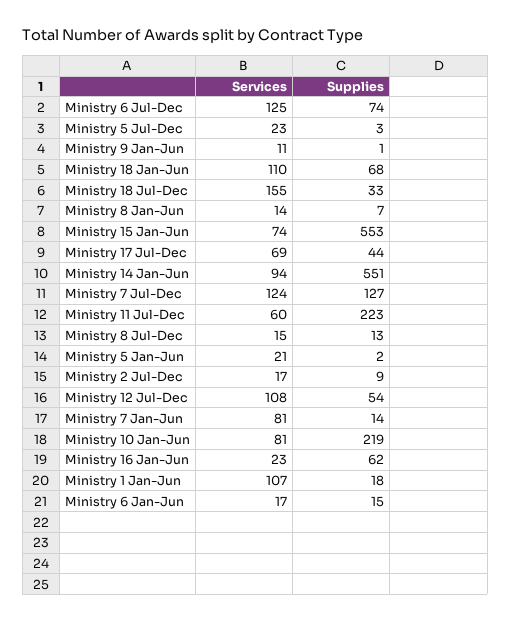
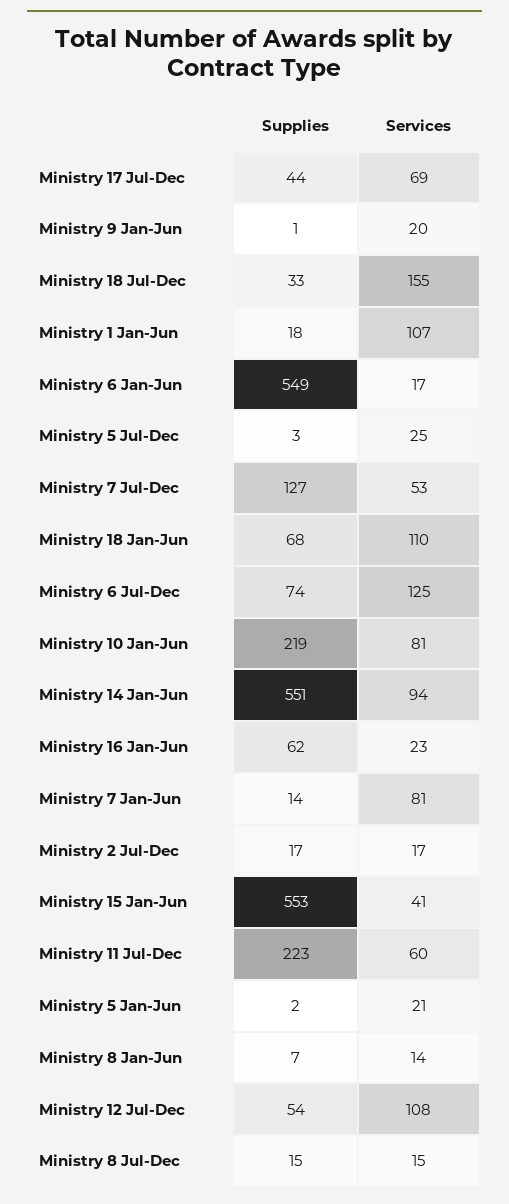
Services, Ministry 5 Jul-Dec: 23 -> 25
Services, Ministry 9 Jan-Jun: 11 -> 20
Services, Ministry 15 Jan-Jun: 74 -> 41
Services, Ministry 7 Jul-Dec: 124 -> 53
Supplies, Ministry 8 Jul-Dec: 13 -> 15
Supplies, Ministry 2 Jul-Dec: 9 -> 17
Supplies, Ministry 6 Jan-Jun: 15 -> 549

